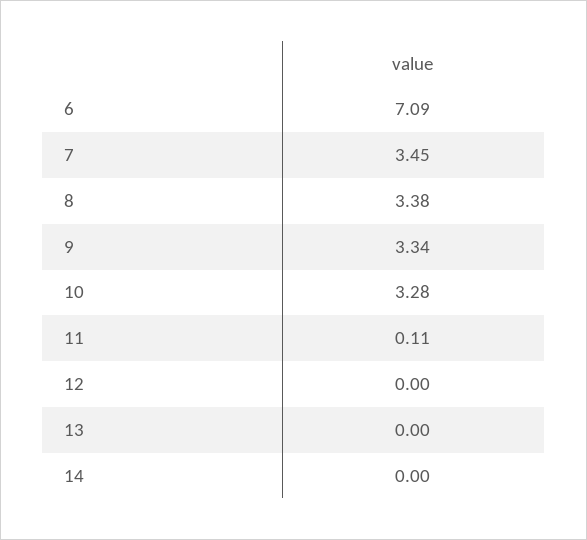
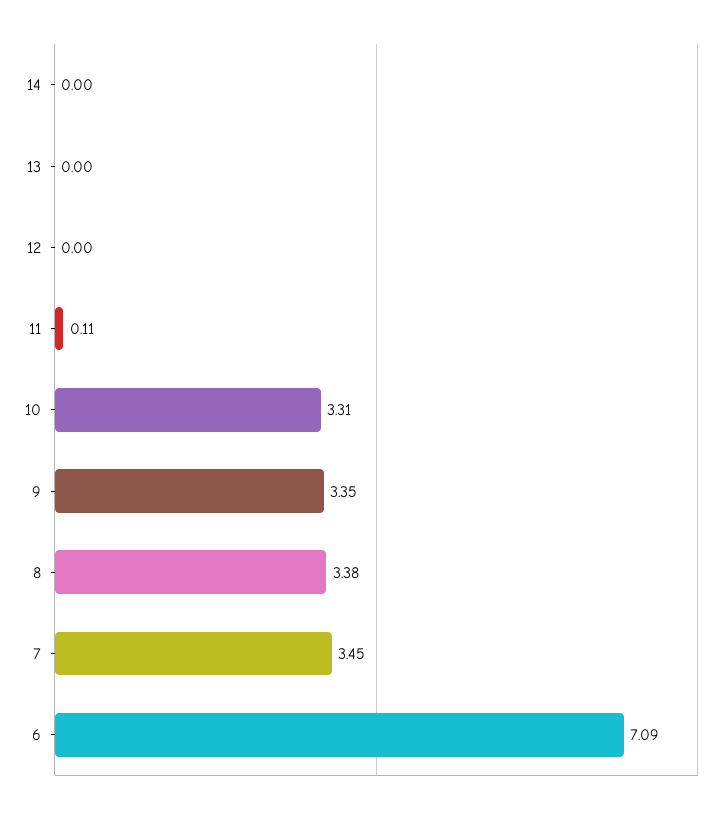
9: 3.34 -> 3.35
10: 3.28 -> 3.31

